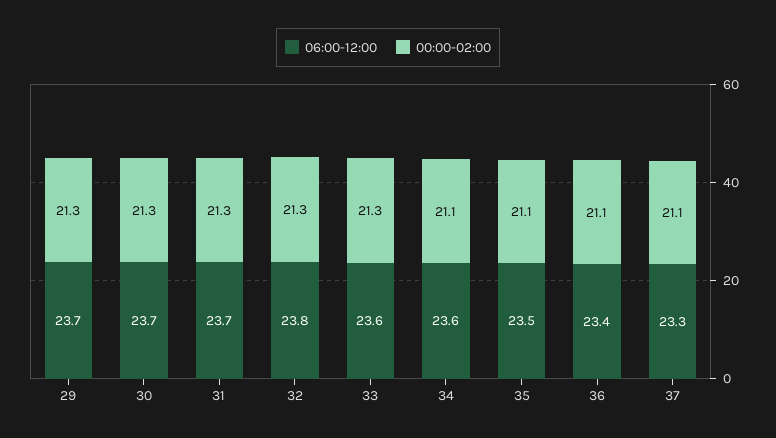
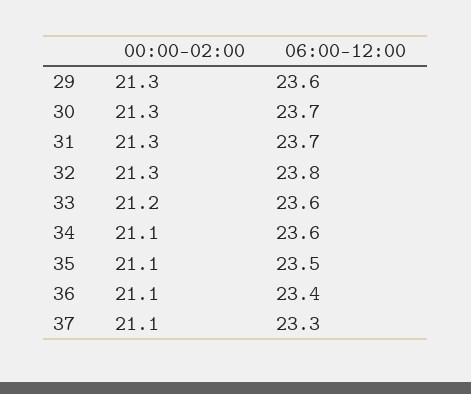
06:00-12:00, 29: 23.7 -> 23.6
00:00-02:00, 33: 21.3 -> 21.2

